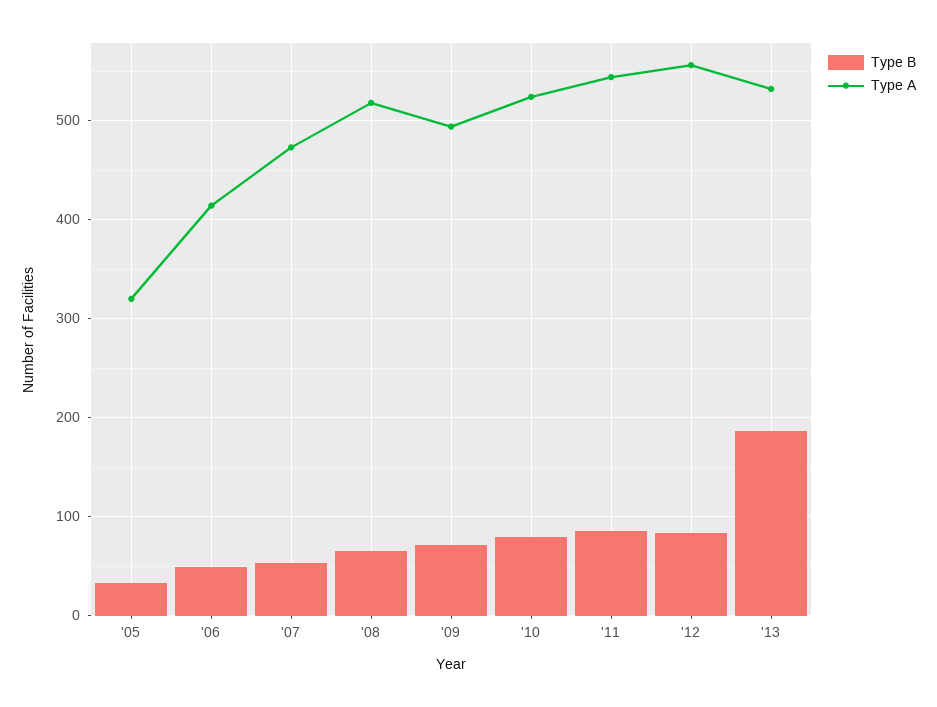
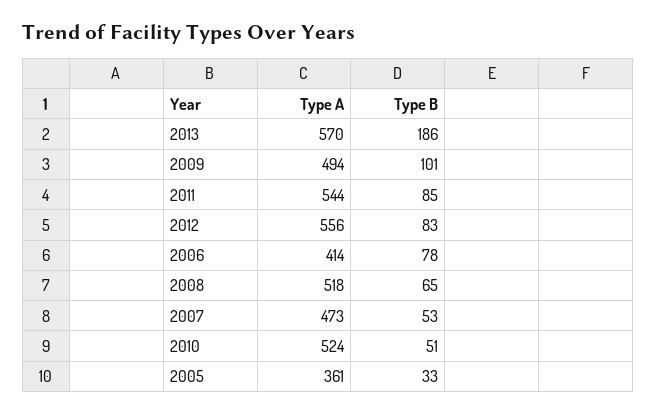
Type A, '05: 320 -> 361
Type B, '06: 50 -> 78
Type B, '09: 70 -> 101
Type B, '10: 80 -> 51
Type A, '13: 530 -> 570

